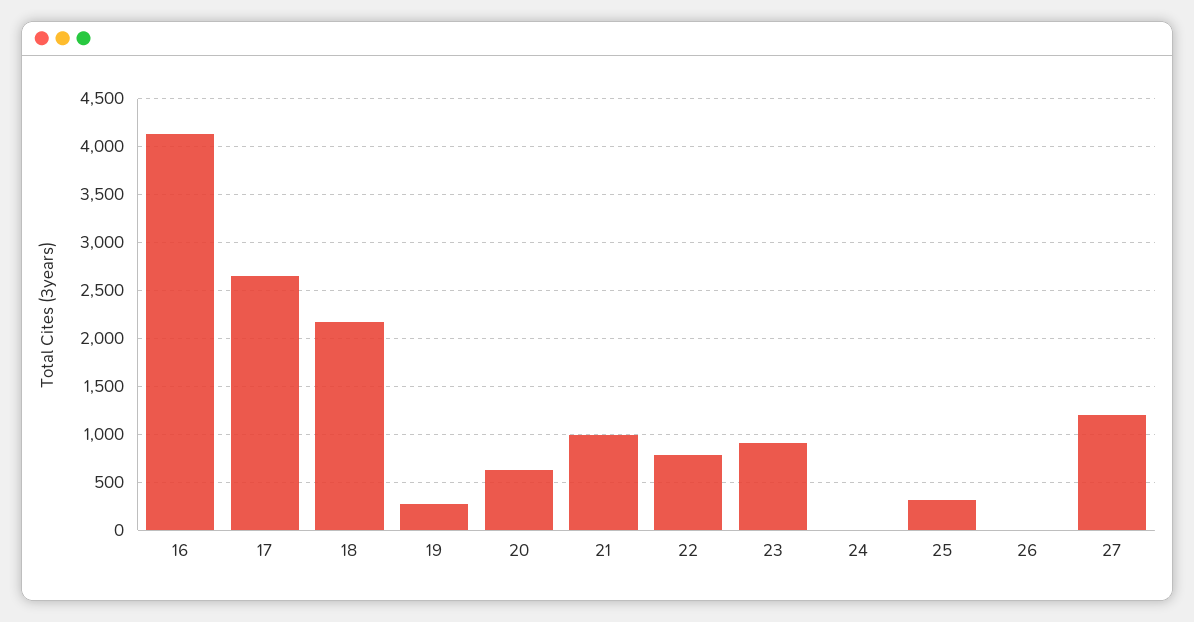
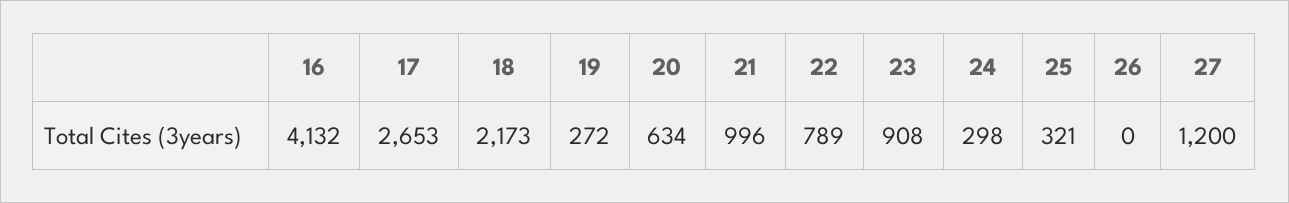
24: 0 -> 298

